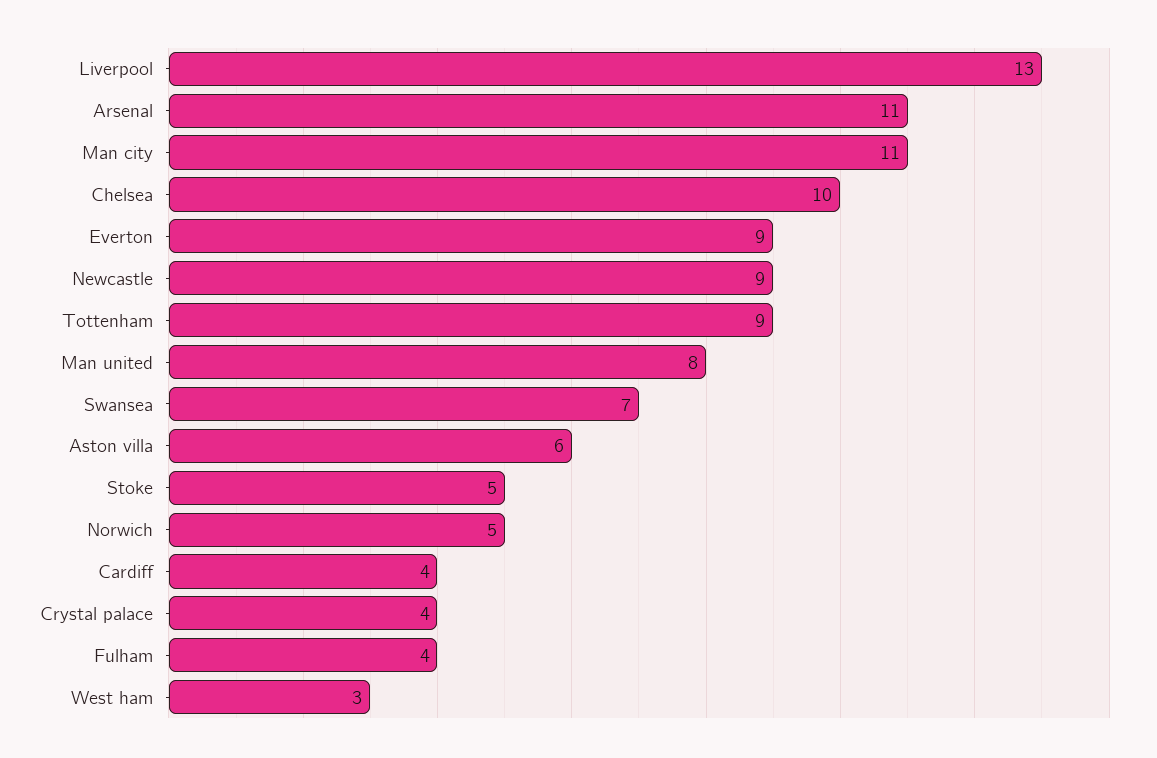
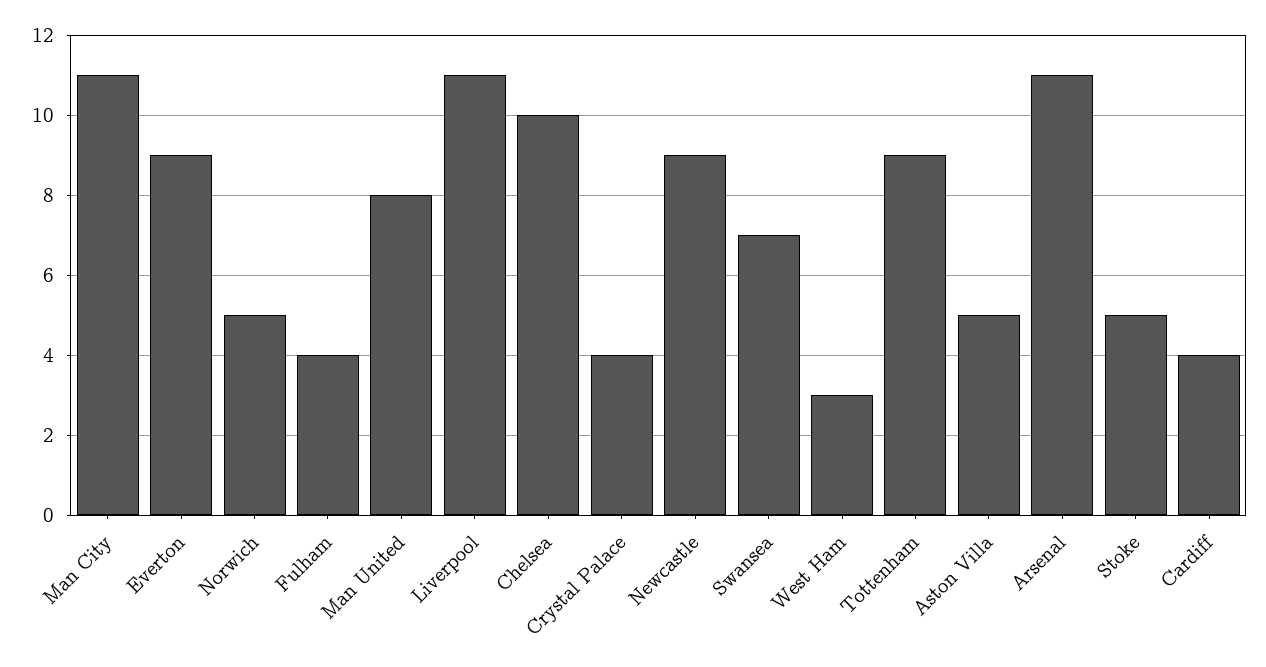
Liverpool: 13 -> 11
Aston villa: 6 -> 5

